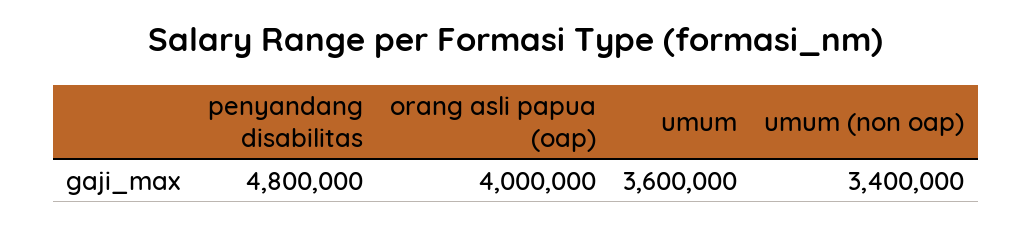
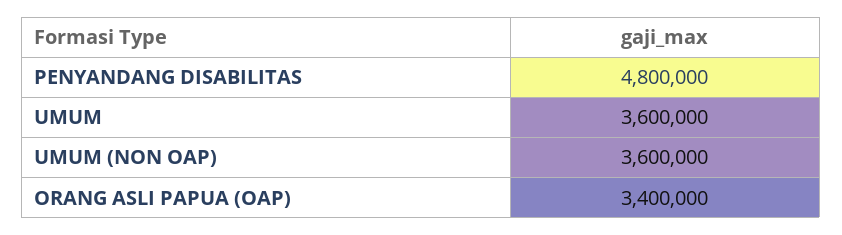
orang asli papua (oap): 4000000 -> 3400000
umum (non oap): 3400000 -> 3600000

